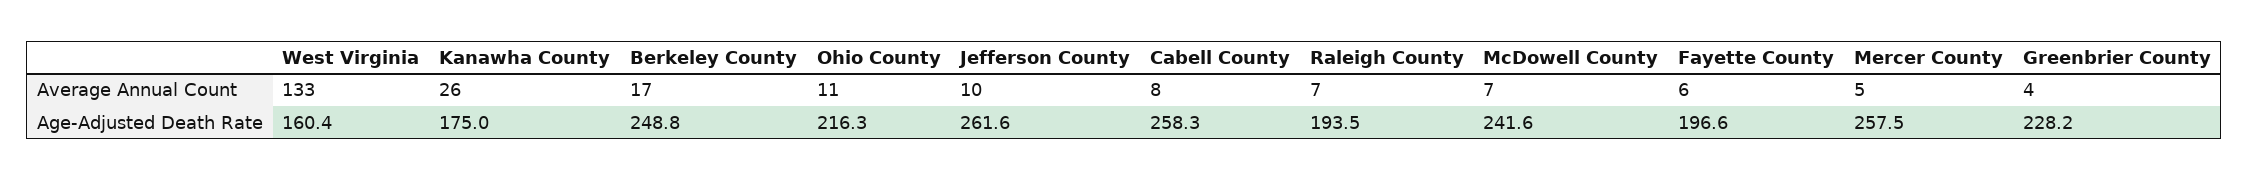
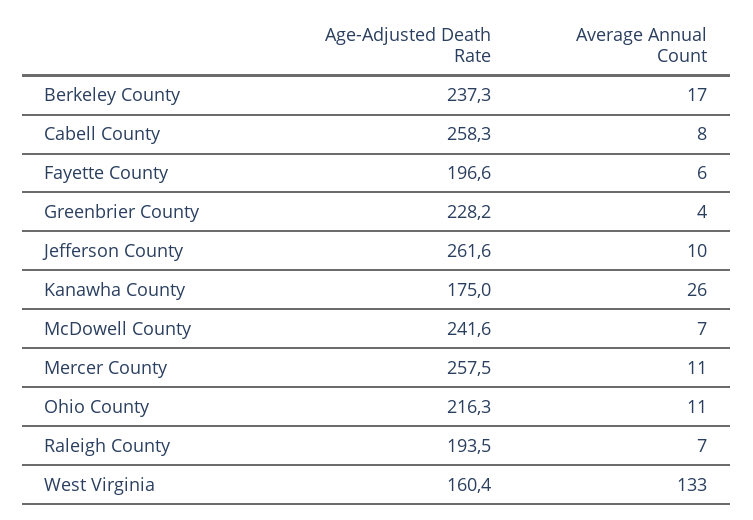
Mercer County, Average Annual Count: 5 -> 11
Berkeley County, Age-Adjusted Death Rate: 248.8 -> 237.3

